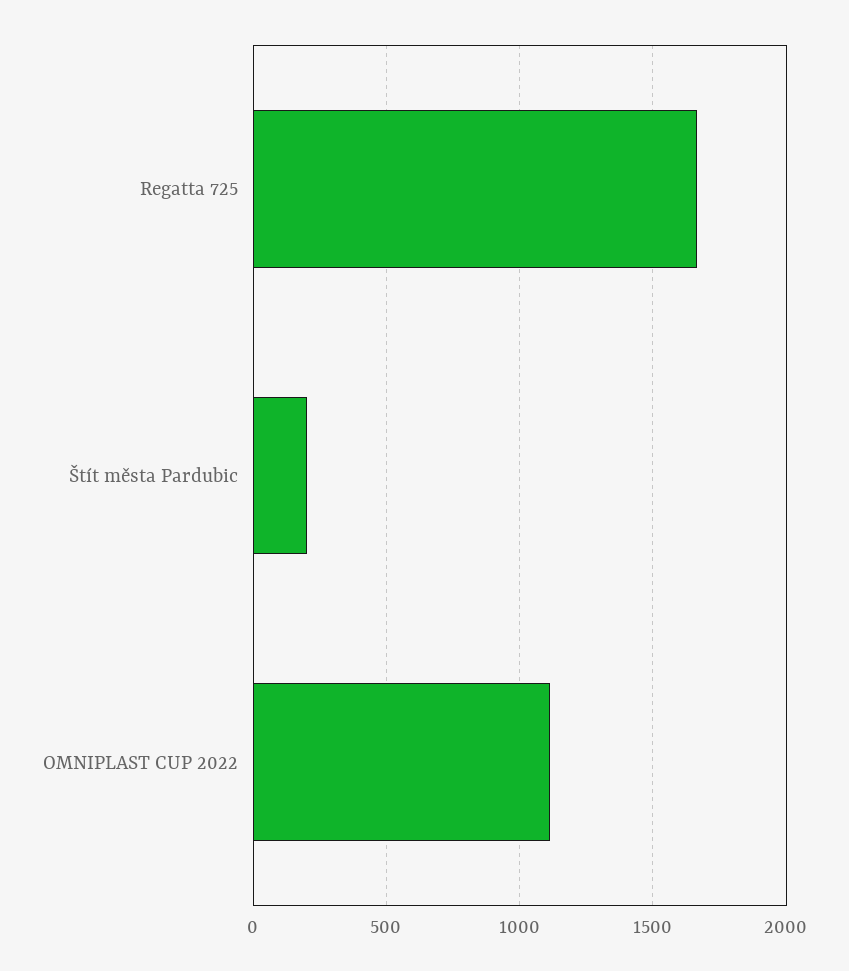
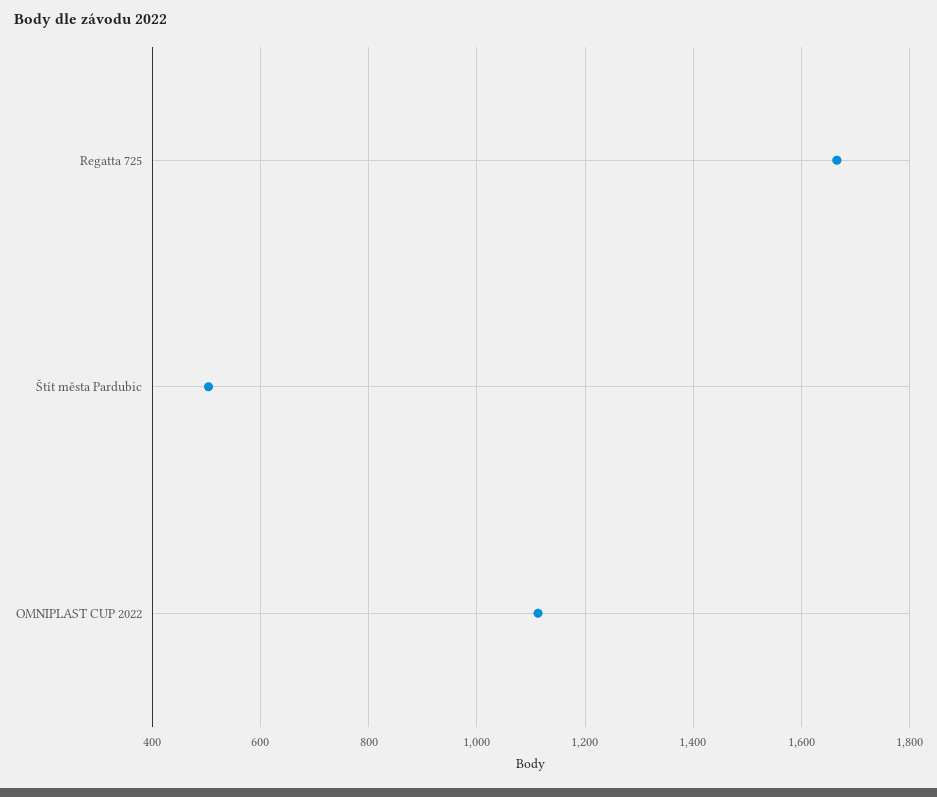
Štít města Pardubic: 200 -> 500

